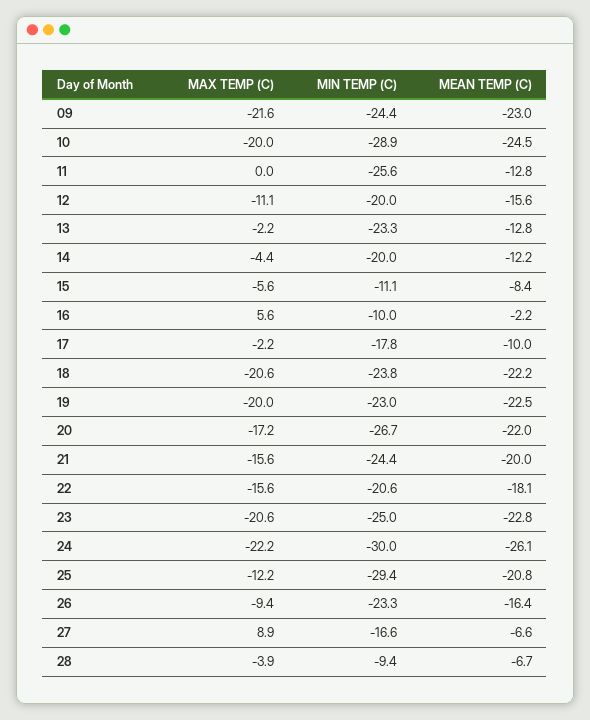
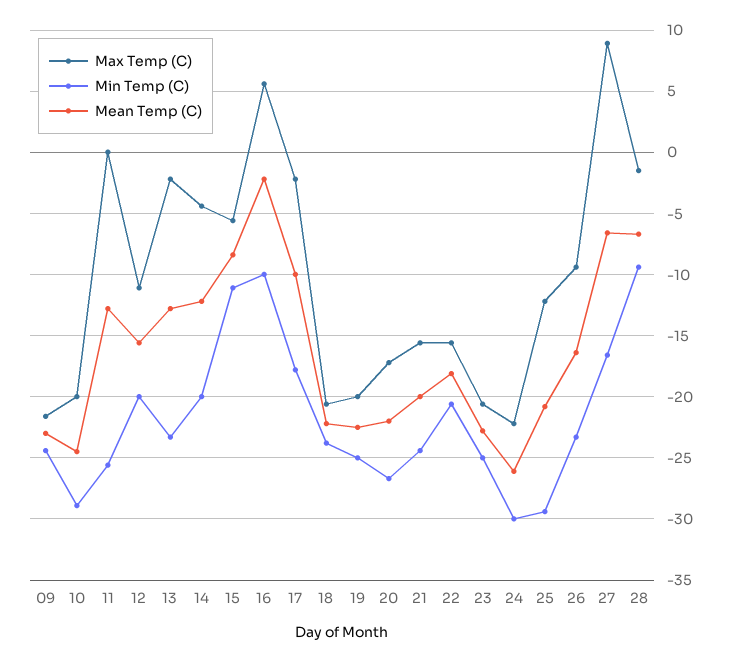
MIN TEMP (C), 19: -23 -> -25
MAX TEMP (C), 28: -3.9 -> -1.5

